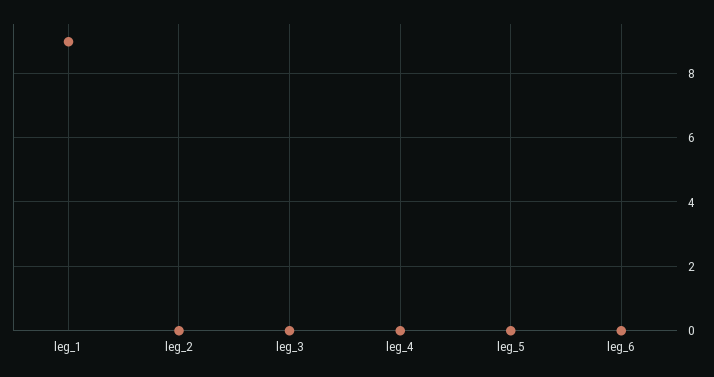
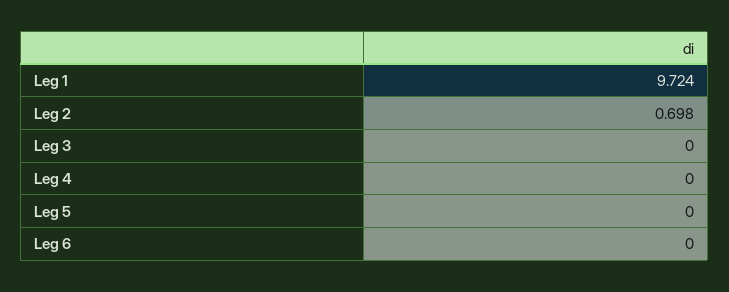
leg_1: 9 -> 9.724
leg_2: 0 -> 0.698

